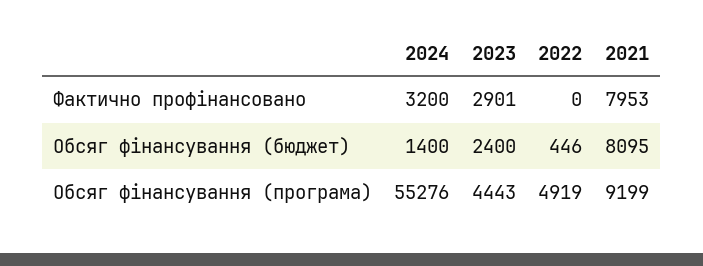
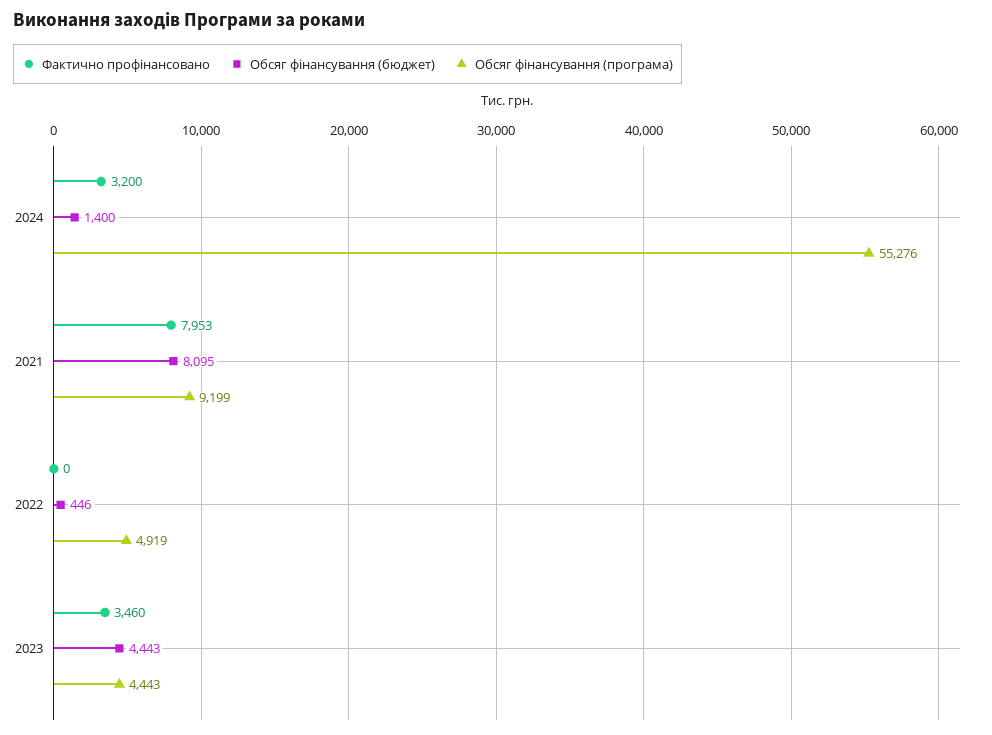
Фактично профінансовано, 2023: 2901 -> 3460
Обсяг фінансування (бюджет), 2023: 2400 -> 4443

